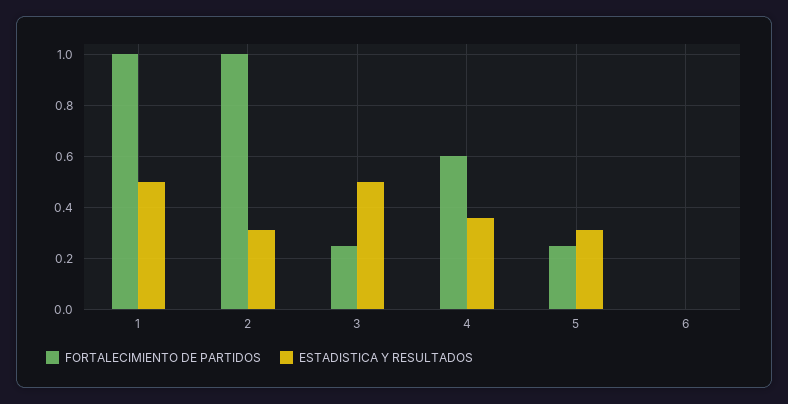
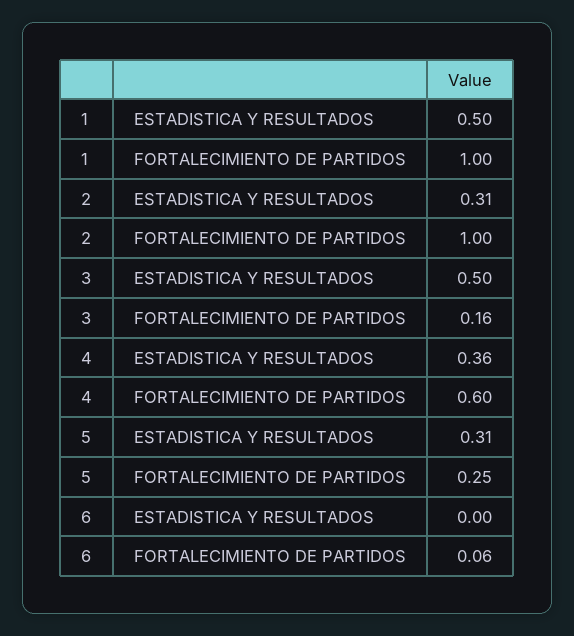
FORTALECIMIENTO DE PARTIDOS, 3: 0.25 -> 0.16
FORTALECIMIENTO DE PARTIDOS, 6: 0 -> 0.06

